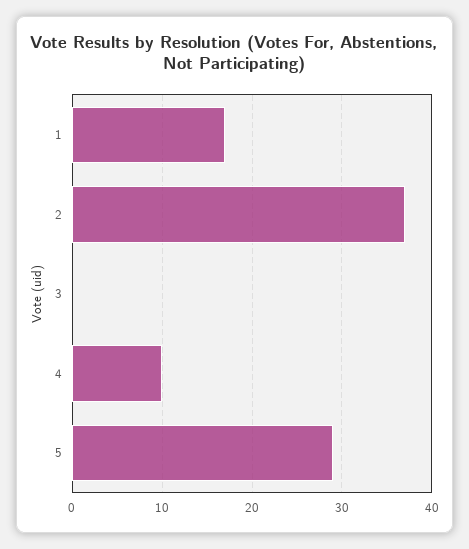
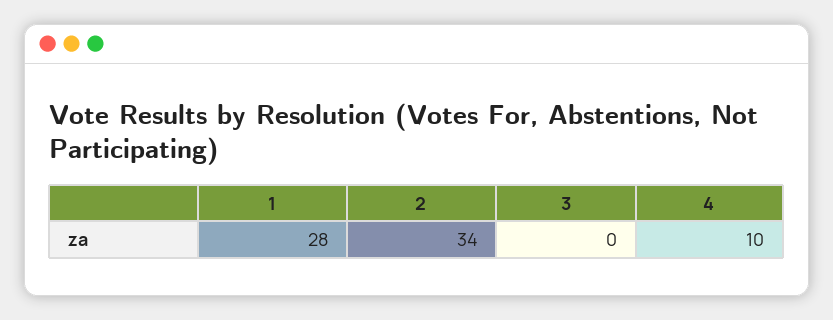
1: 17 -> 28
2: 37 -> 34
5: 29 -> none

